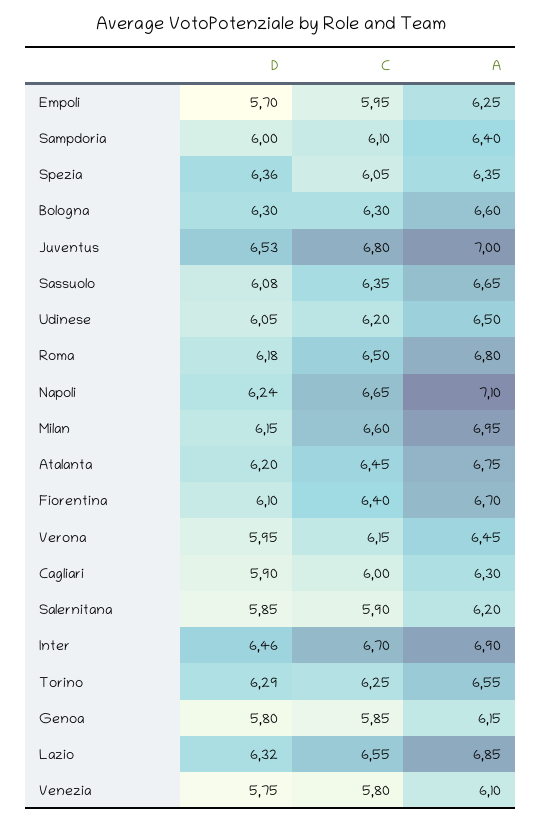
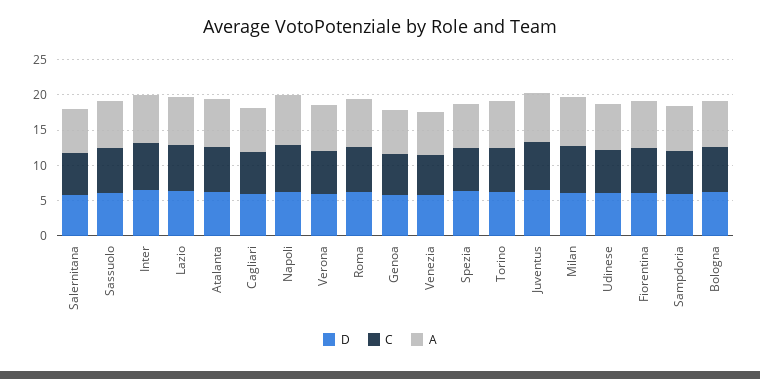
D, Empoli: 5.7 -> none
C, Empoli: 5.95 -> none
A, Empoli: 6.25 -> none

